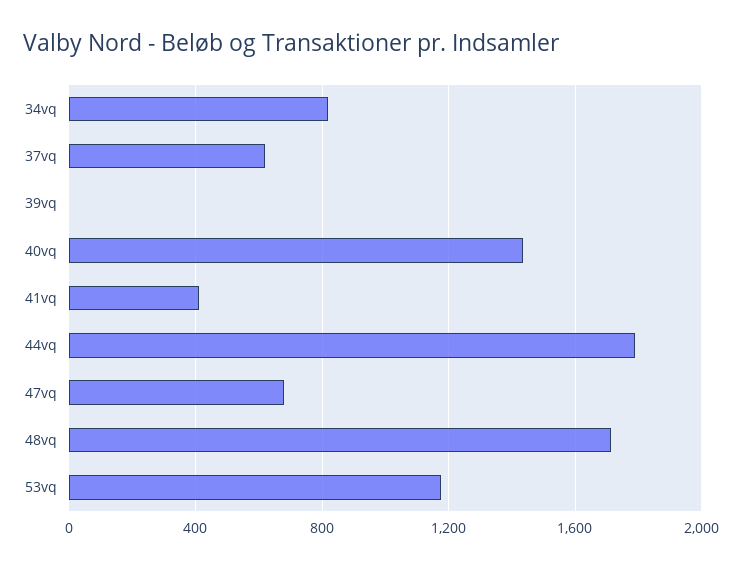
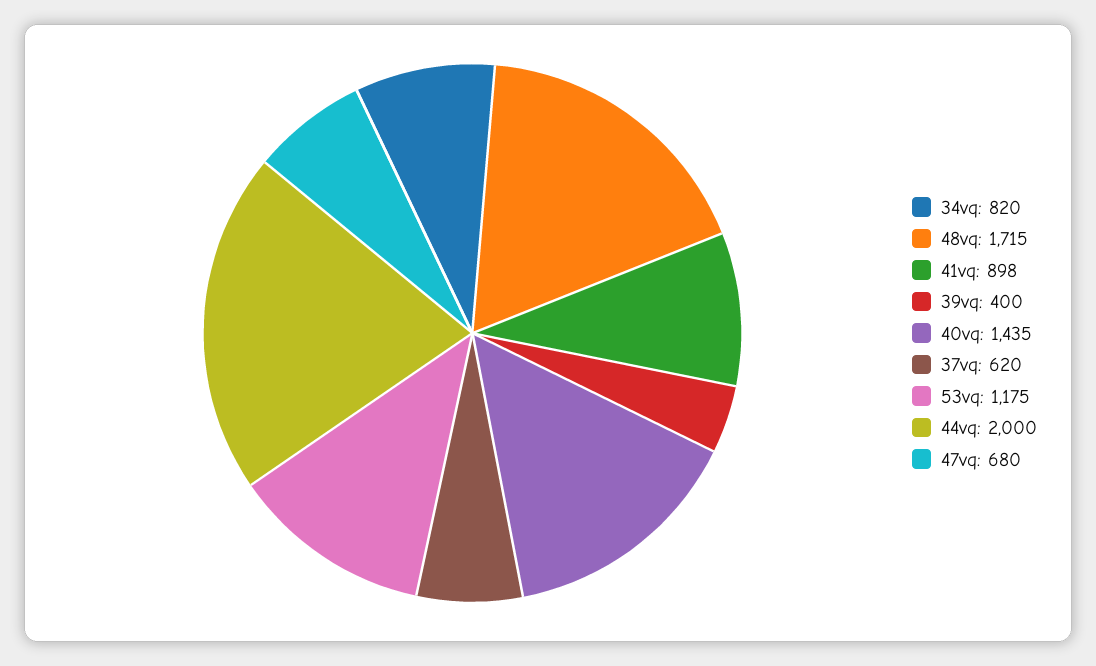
39vq: 0 -> 400
41vq: 400 -> 898
44vq: 1800 -> 2000

